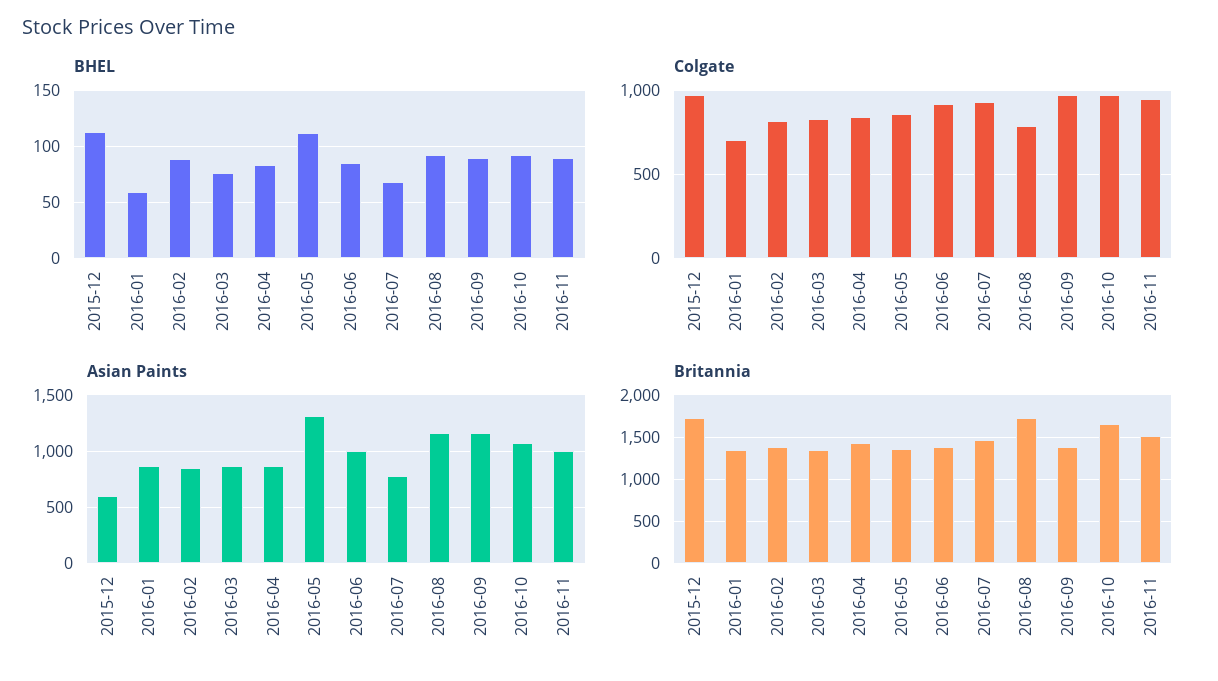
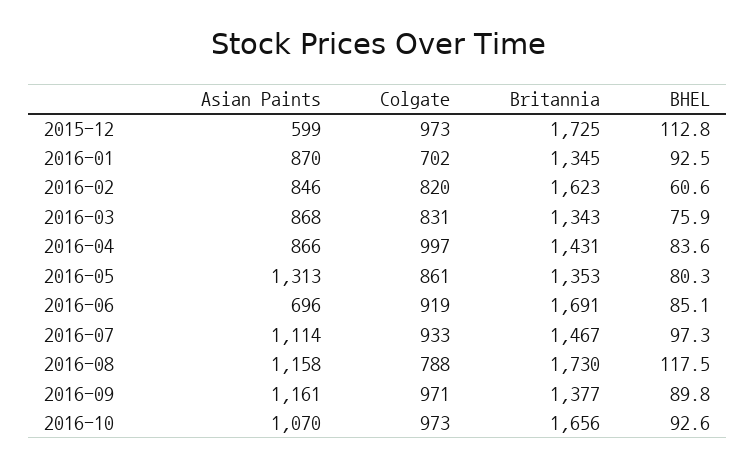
BHEL, 2016-01: 60 -> 92.5
BHEL, 2016-02: 90 -> 60.6
BHEL, 2016-05: 110 -> 80.3
BHEL, 2016-07: 70 -> 97.3
BHEL, 2016-08: 90 -> 117.5
BHEL, 2016-11: 90 -> none
Colgate, 2016-04: 850 -> 997
Colgate, 2016-11: 950 -> none
Asian Paints, 2016-06: 1000 -> 696
Asian Paints, 2016-07: 800 -> 1114
Asian Paints, 2016-11: 1000 -> none
Britannia, 2016-02: 1400 -> 1623
Britannia, 2016-06: 1400 -> 1691
Britannia, 2016-11: 1500 -> none

